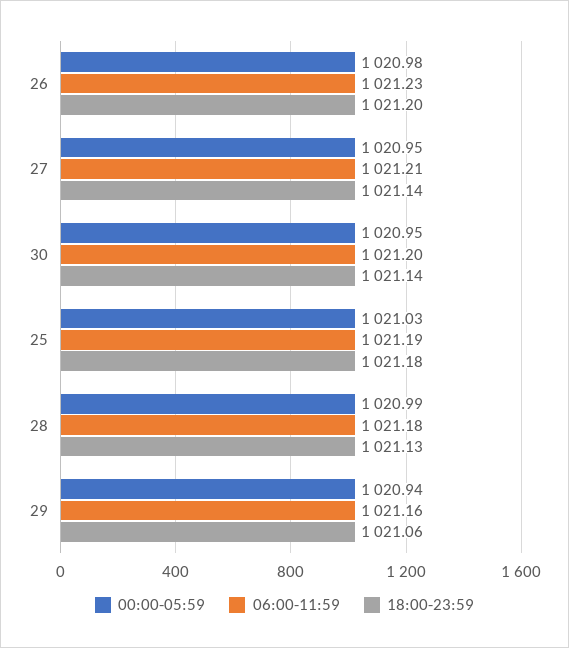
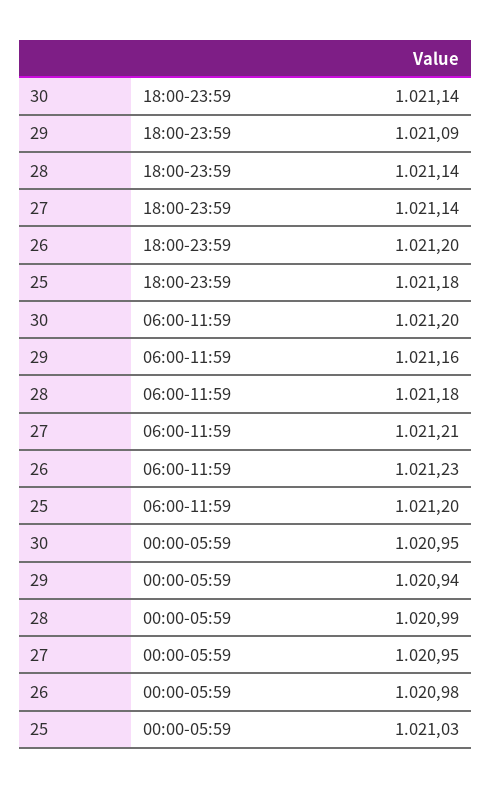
06:00-11:59, 25: 1021.19 -> 1021.2
18:00-23:59, 28: 1021.13 -> 1021.14
18:00-23:59, 29: 1021.06 -> 1021.09

